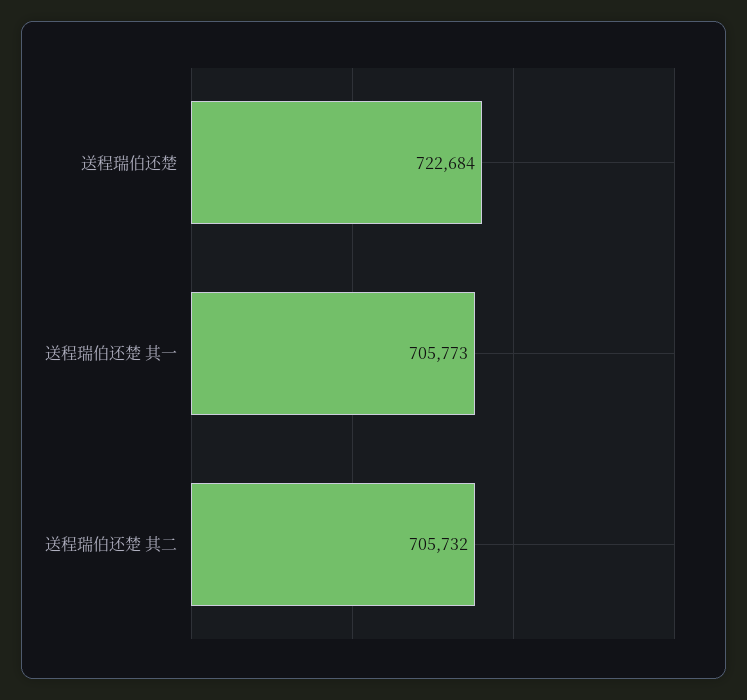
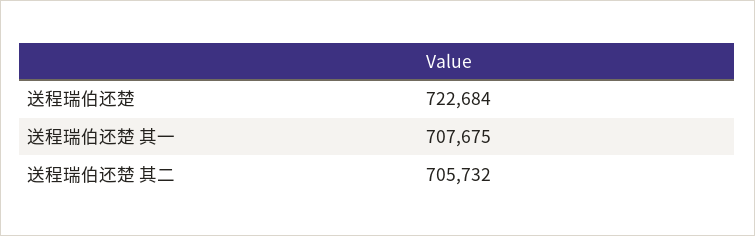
送程瑞伯还楚 其一: 705773 -> 707675

